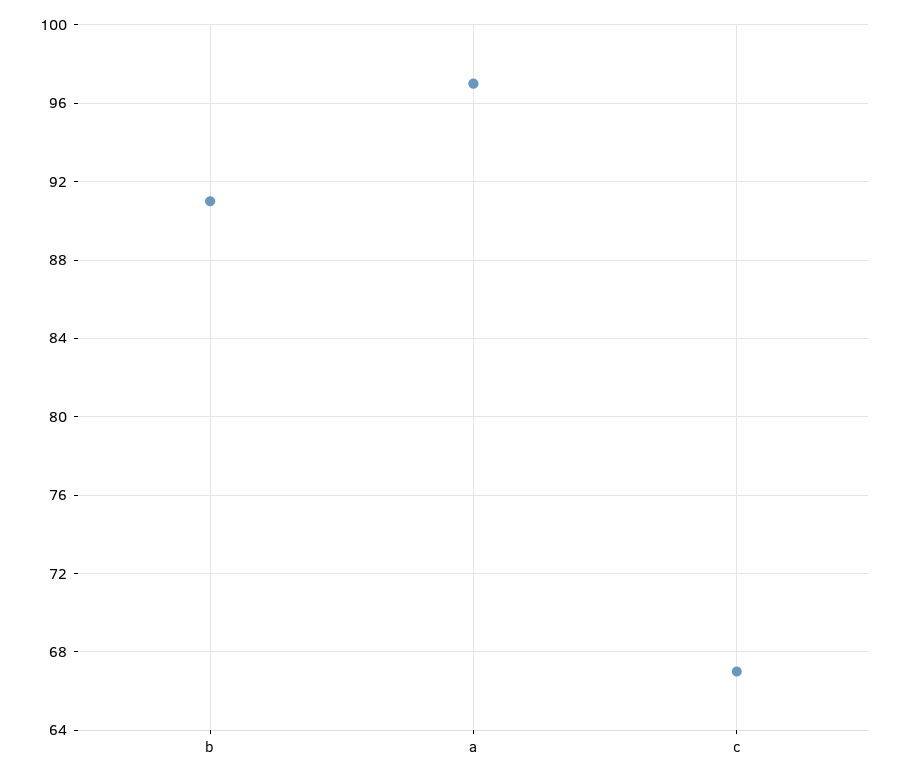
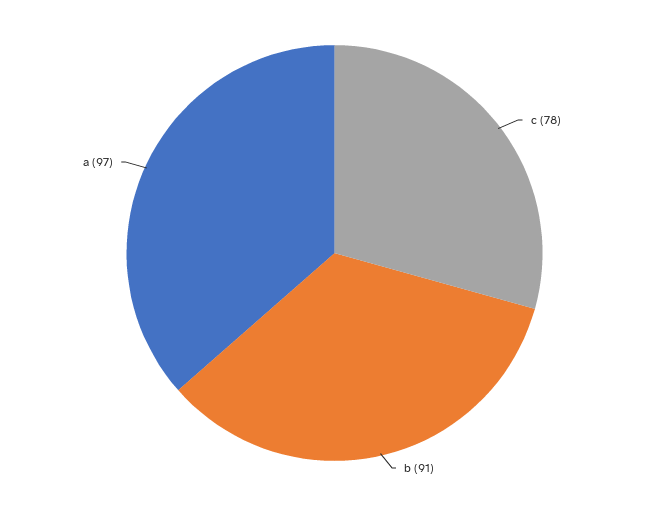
c: 67 -> 78

